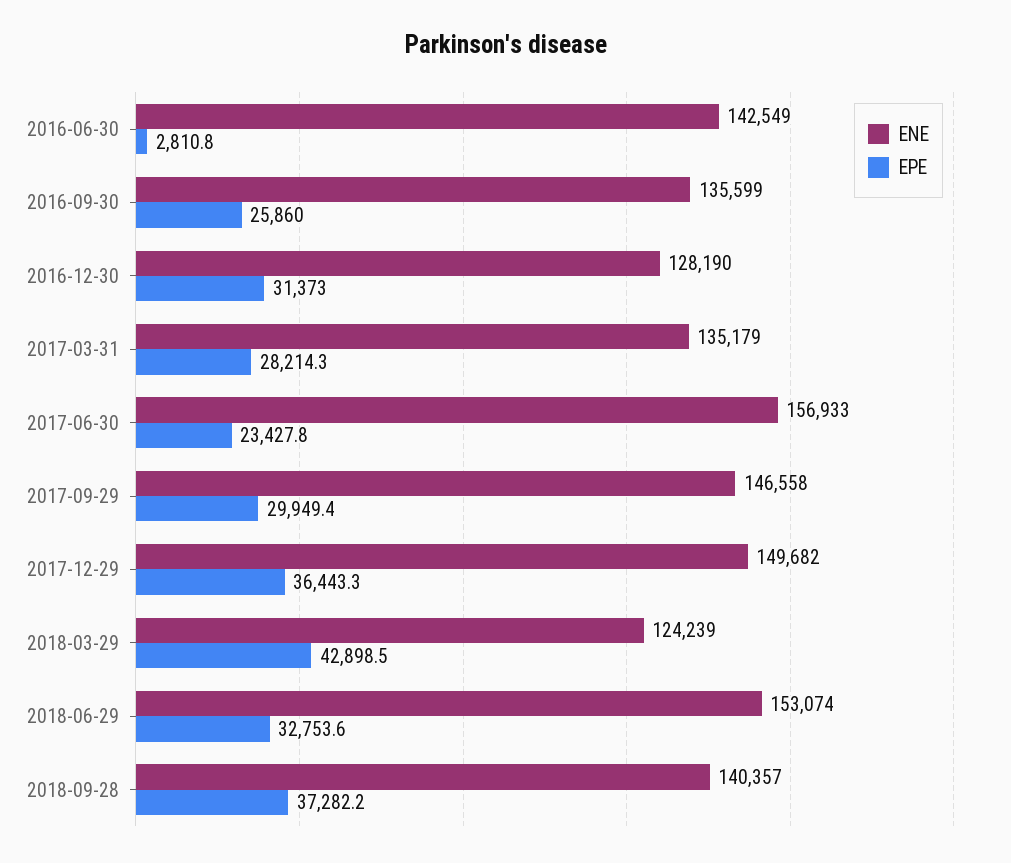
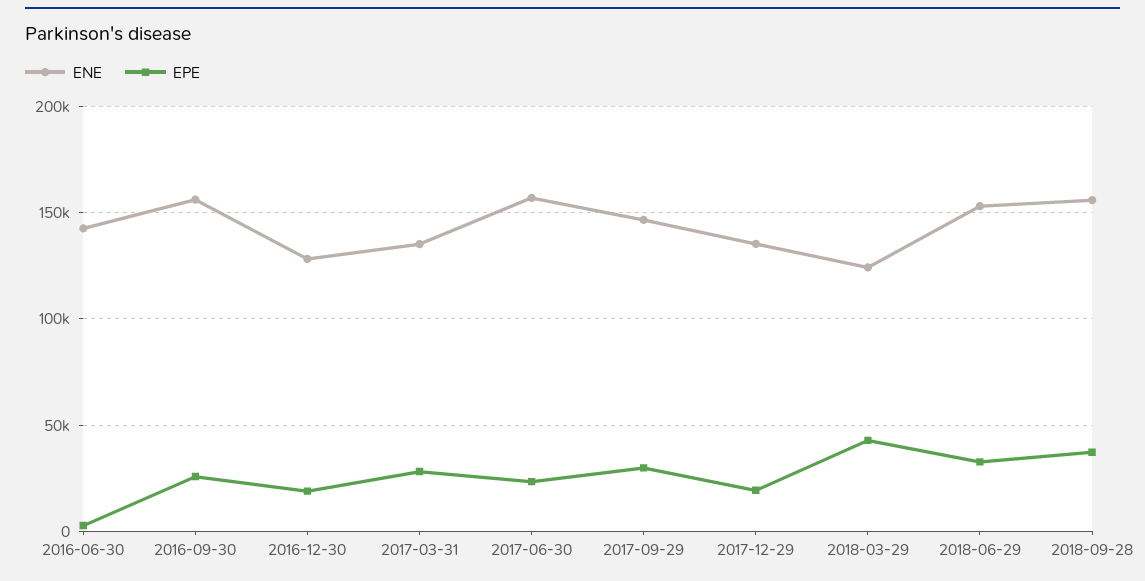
ENE, 2016-09-30: 135599 -> 155000
EPE, 2016-12-30: 31373 -> 20000
ENE, 2017-12-29: 149682 -> 135000
EPE, 2017-12-29: 36443.3 -> 20000
ENE, 2018-09-28: 140357 -> 155000

